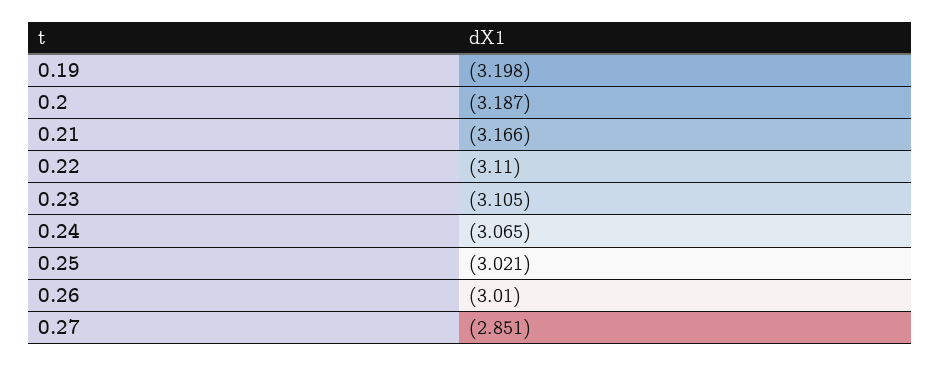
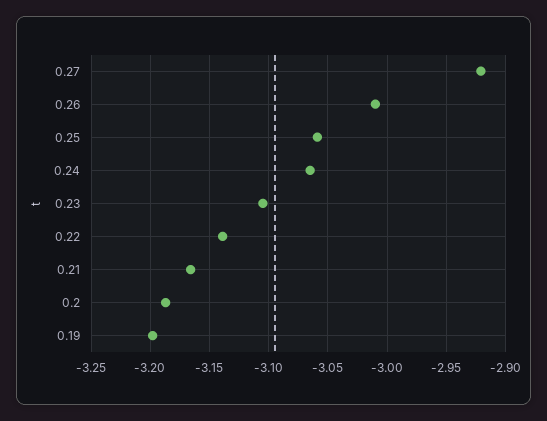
0.22: -3.11 -> -3.14
0.25: -3.021 -> -3.06
0.27: -2.851 -> -2.92

